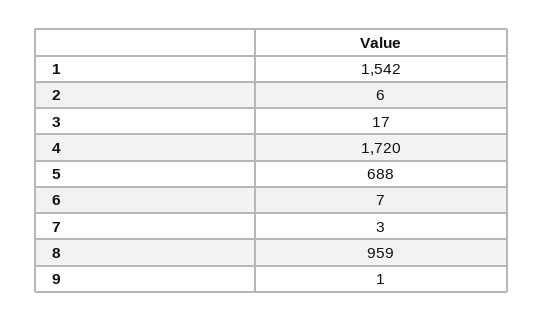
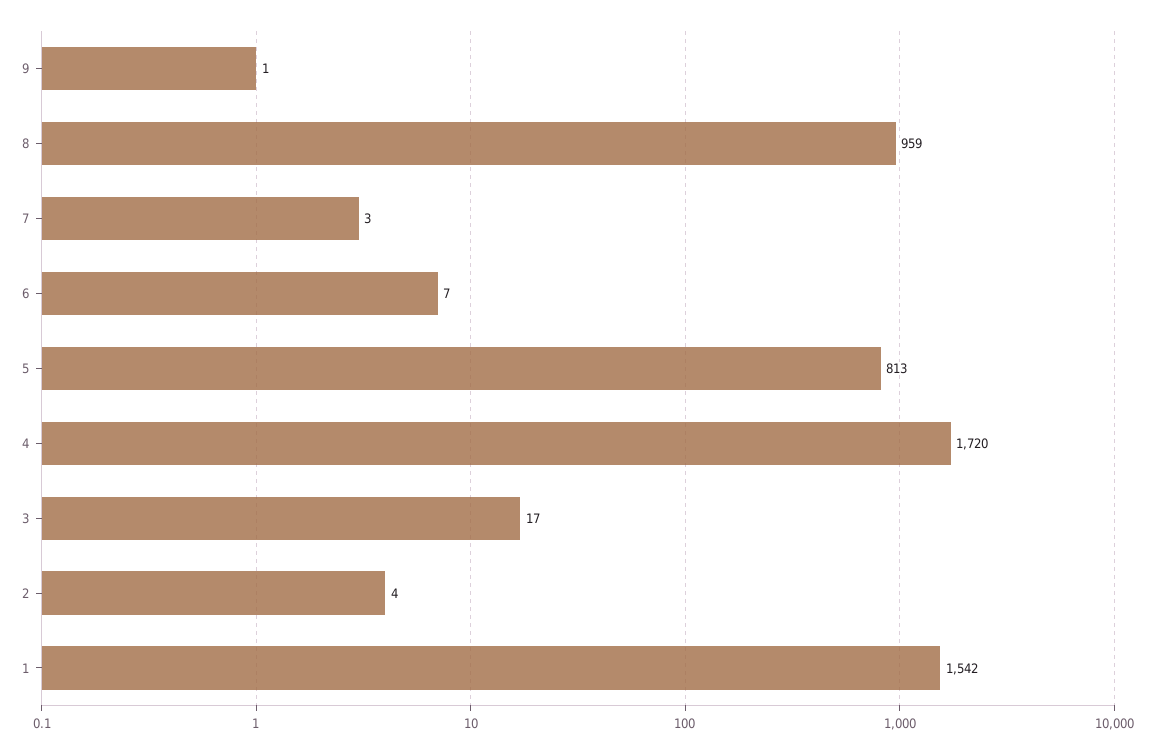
2: 6 -> 4
5: 688 -> 813

